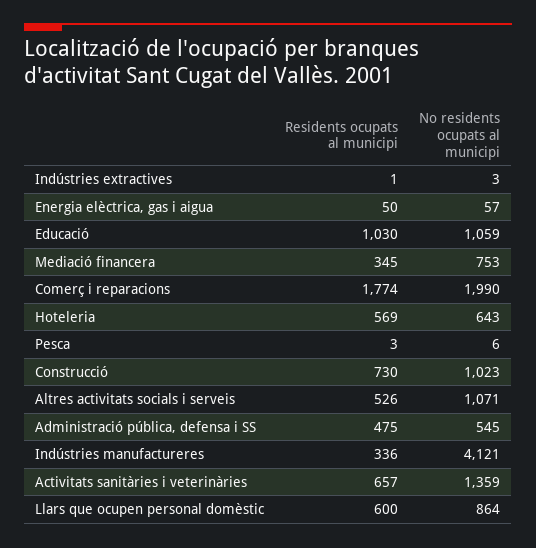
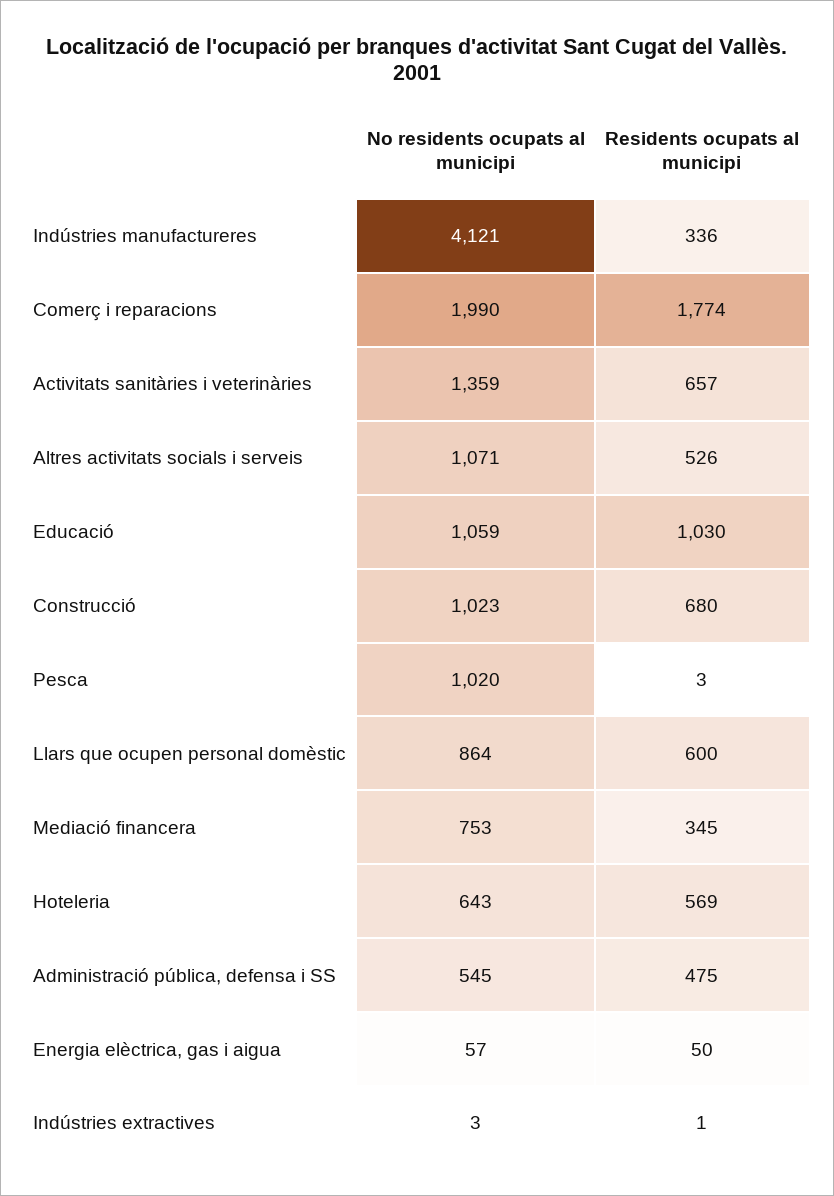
No residents ocupats al municipi, Pesca: 6 -> 1020
Residents ocupats al municipi, Construcció: 730 -> 680

